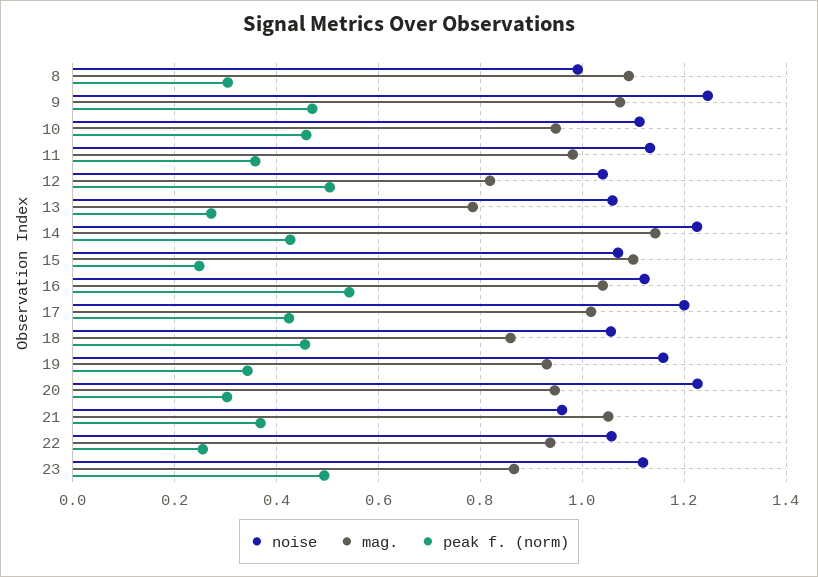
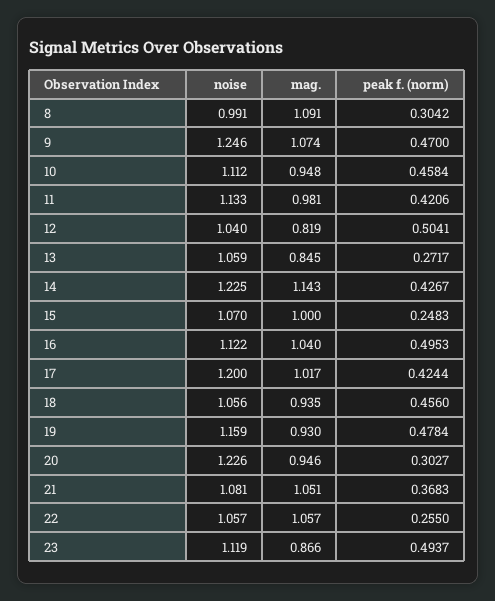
peak f. (norm), 11: 0.36 -> 0.4206
mag., 13: 0.78 -> 0.845
mag., 15: 1.1 -> 1
peak f. (norm), 16: 0.54 -> 0.4953
mag., 18: 0.86 -> 0.935
peak f. (norm), 19: 0.34 -> 0.4784
noise, 21: 0.96 -> 1.081
mag., 22: 0.94 -> 1.057

